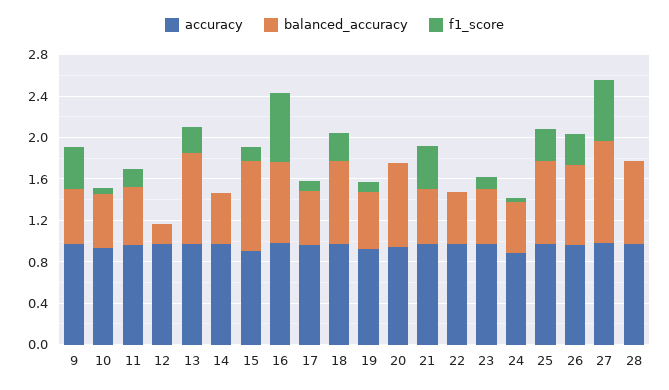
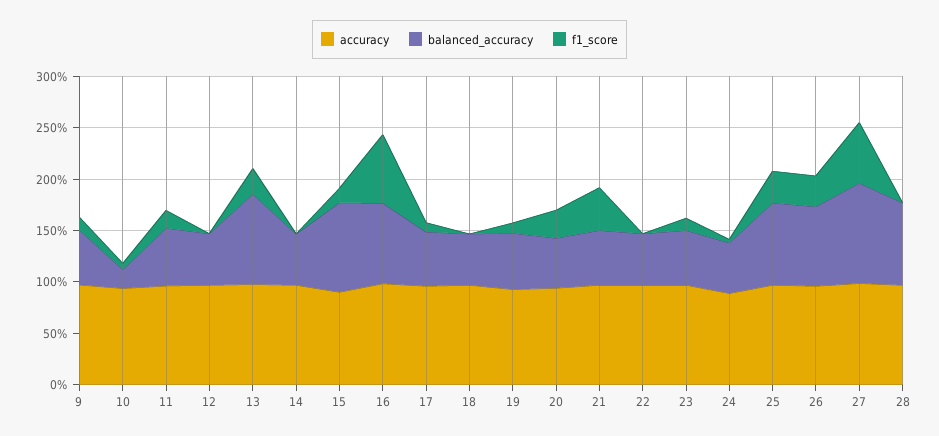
f1_score, 9: 0.4 -> 0.1
balanced_accuracy, 10: 0.5 -> 0.2
balanced_accuracy, 12: 0.2 -> 0.5
balanced_accuracy, 18: 0.8 -> 0.5
f1_score, 18: 0.3 -> 0
balanced_accuracy, 20: 0.8 -> 0.5
f1_score, 20: 0 -> 0.3

